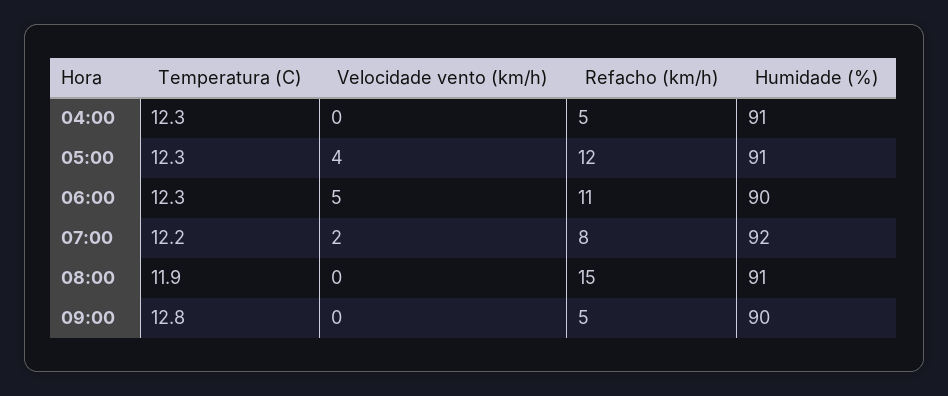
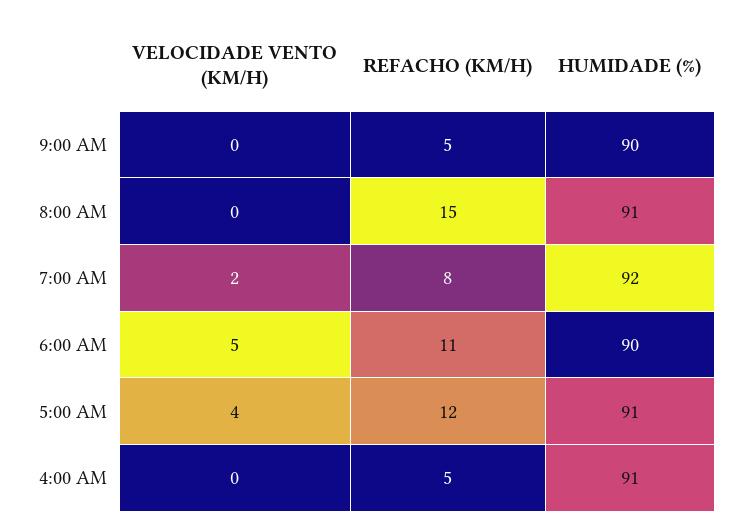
Temperatura (C), 04:00: 12.3 -> none
Temperatura (C), 05:00: 12.3 -> none
Temperatura (C), 06:00: 12.3 -> none
Temperatura (C), 07:00: 12.2 -> none
Temperatura (C), 08:00: 11.9 -> none
Temperatura (C), 09:00: 12.8 -> none

